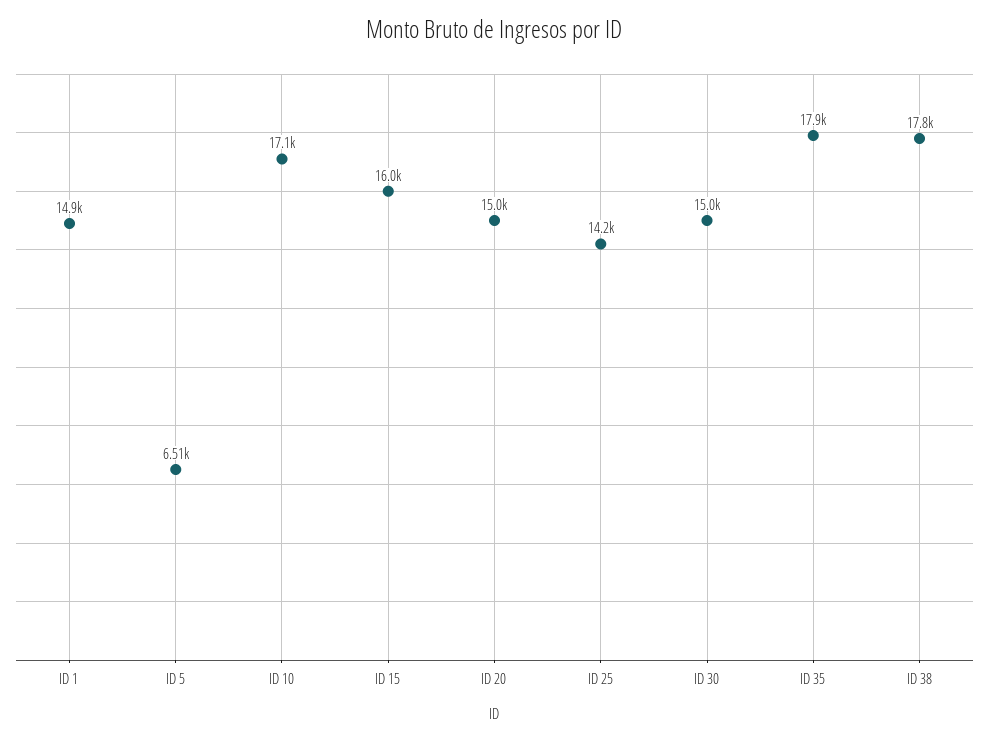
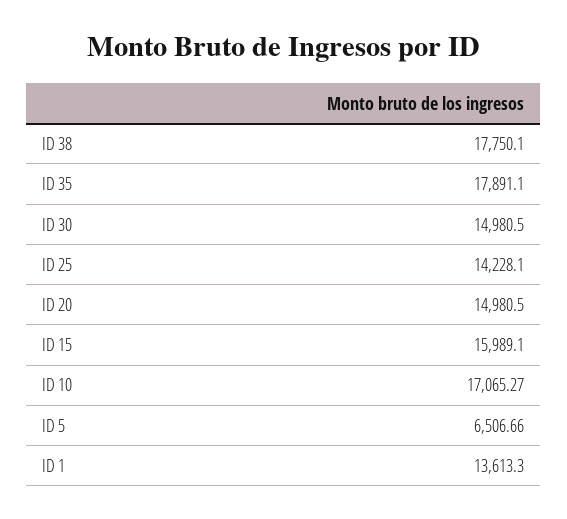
ID 1: 14900 -> 13613.3

